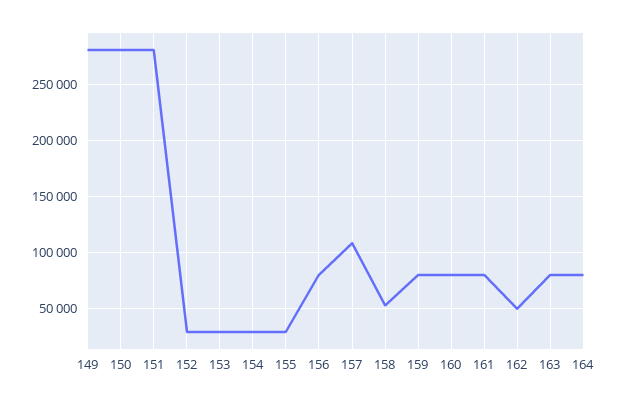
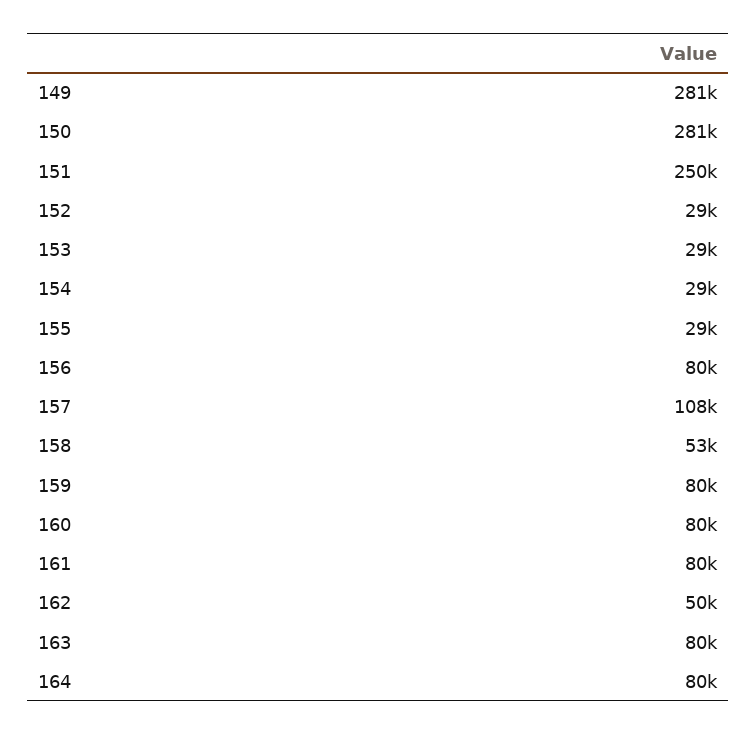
151: 280000 -> 250000

